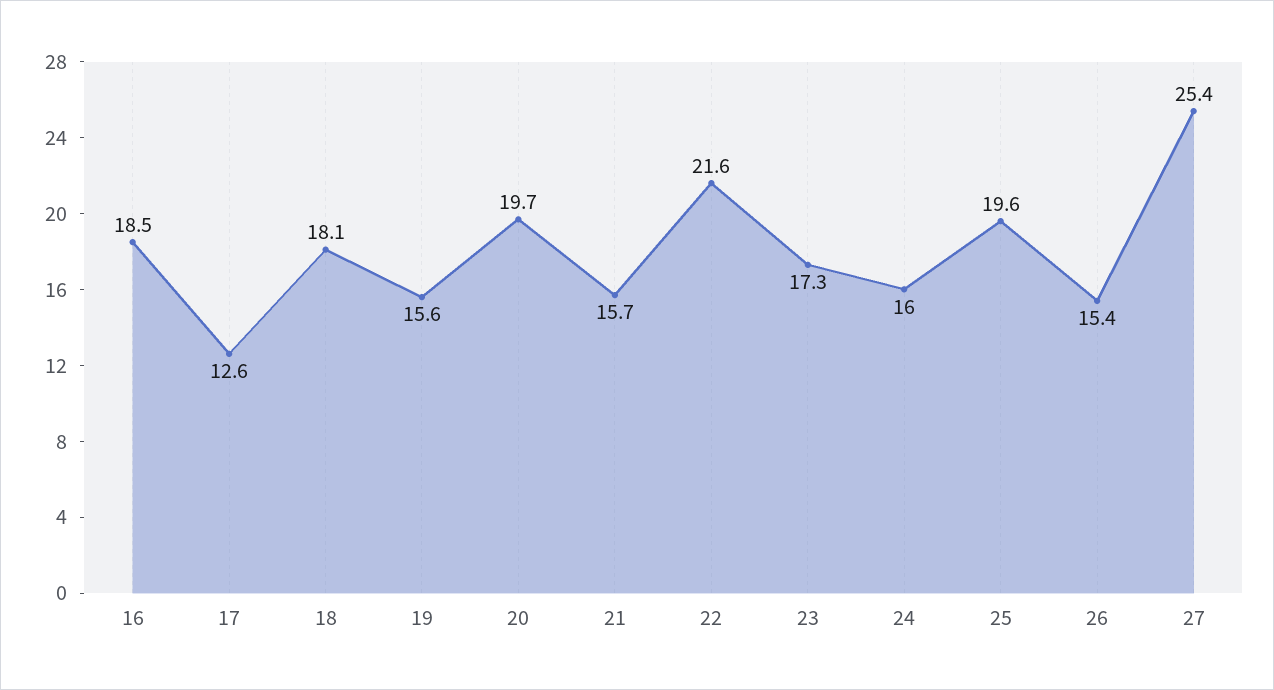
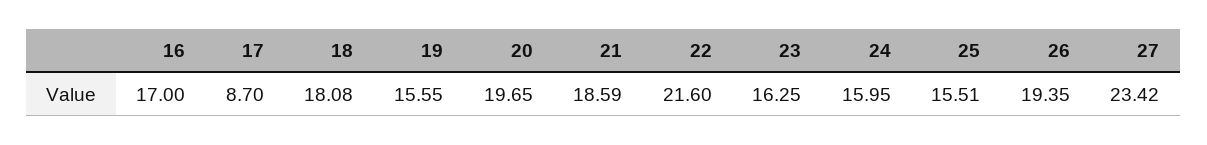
16: 18.5 -> 17
17: 12.6 -> 8.7
21: 15.7 -> 18.59
23: 17.3 -> 16.25
25: 19.6 -> 15.51
26: 15.4 -> 19.35
27: 25.4 -> 23.42

